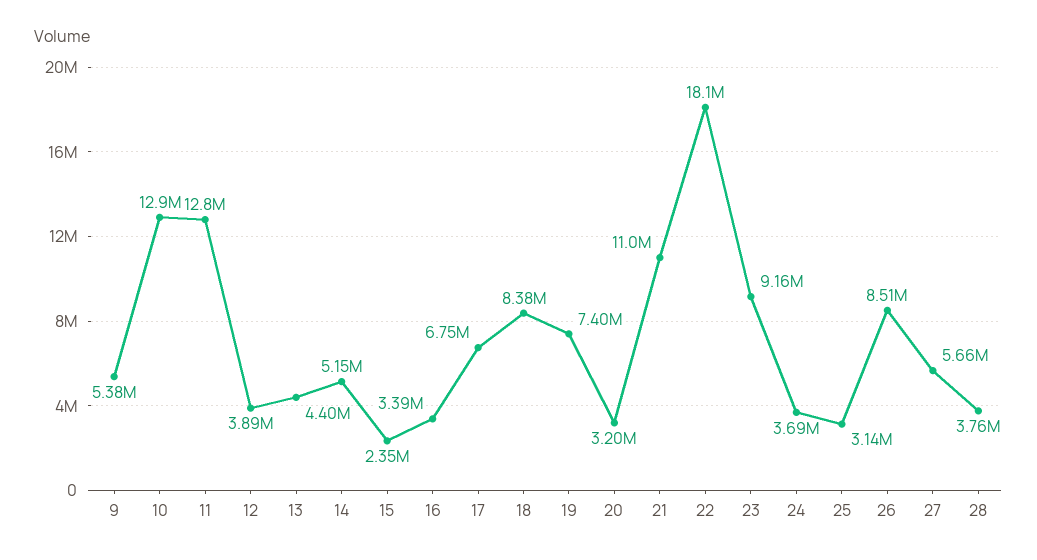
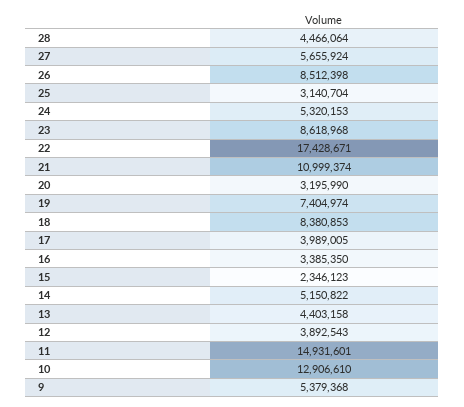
11: 12800000 -> 14931601
17: 6750000 -> 3989005
22: 18100000 -> 17428671
23: 9160000 -> 8618968
24: 3690000 -> 5320153
28: 3760000 -> 4466064

